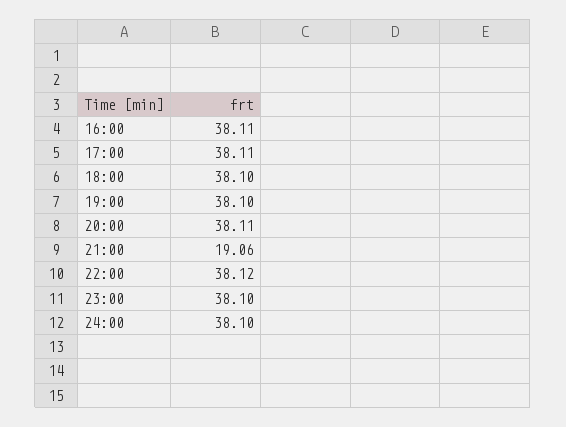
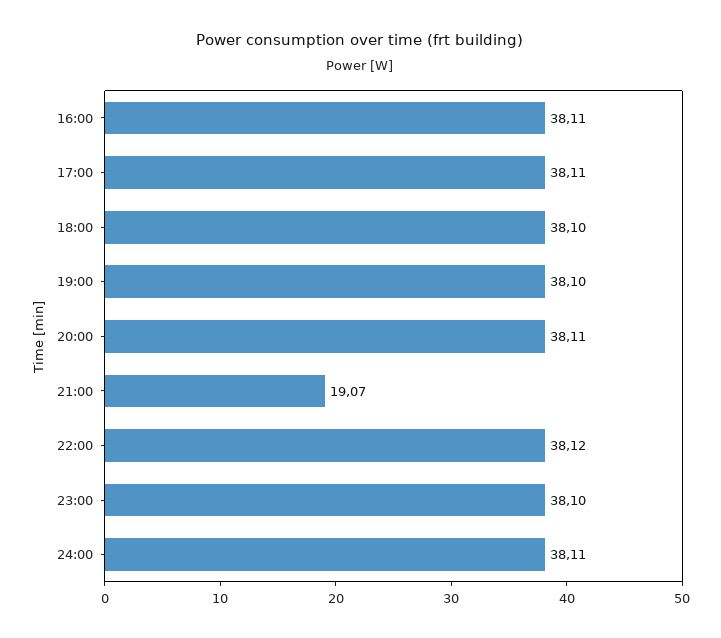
21:00: 19.06 -> 19.07
24:00: 38.1 -> 38.11

